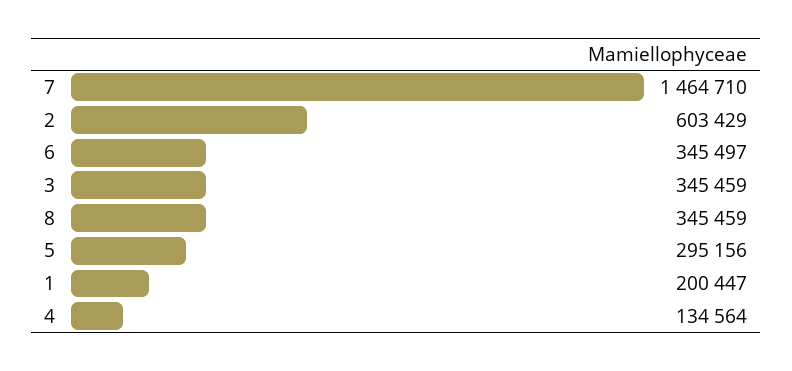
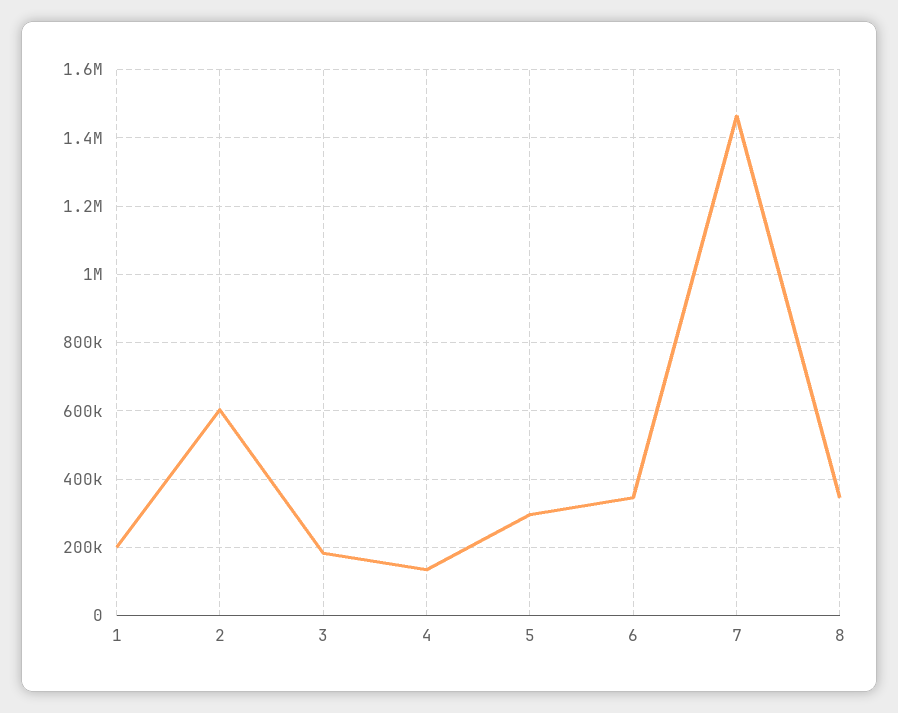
3: 345459 -> 180000

